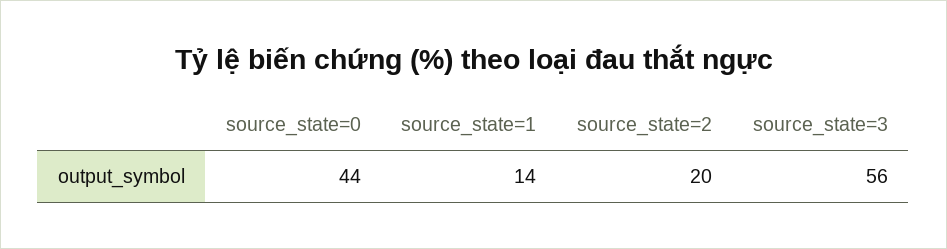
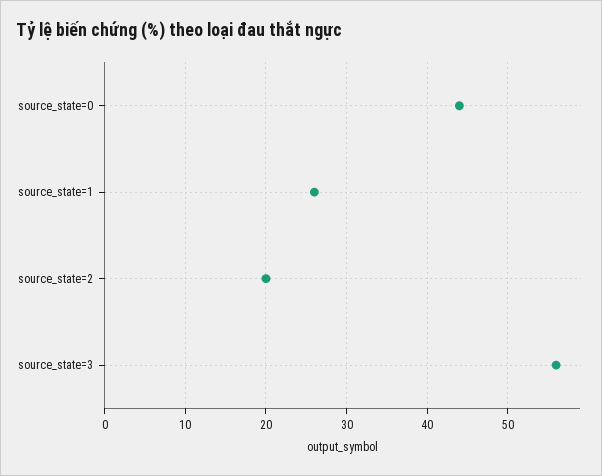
source_state=1: 14 -> 26

